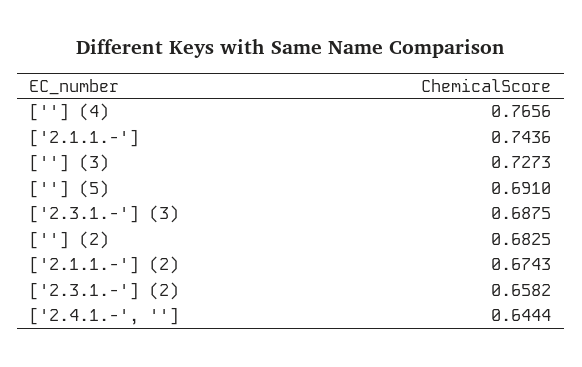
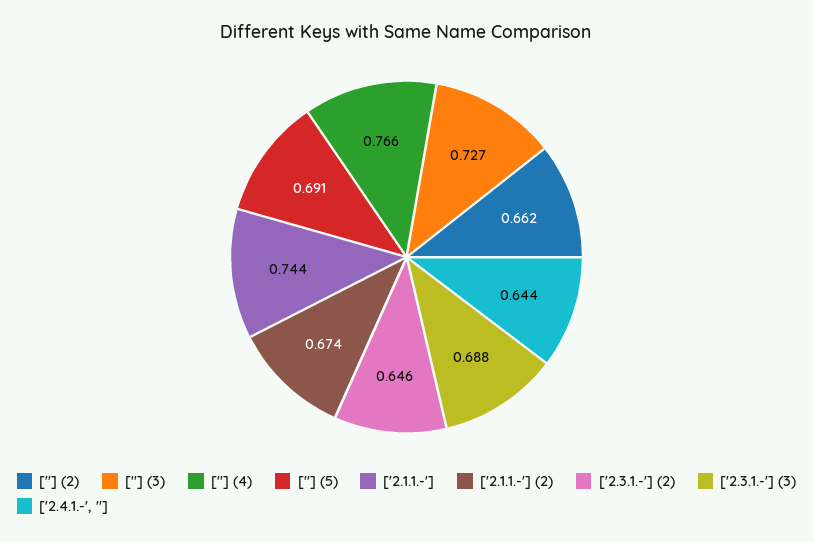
[''] (2): 0.6825 -> 0.662
['2.3.1.-'] (2): 0.6582 -> 0.646

